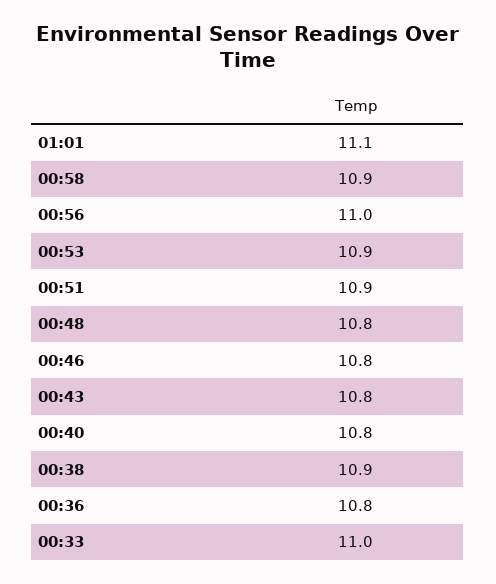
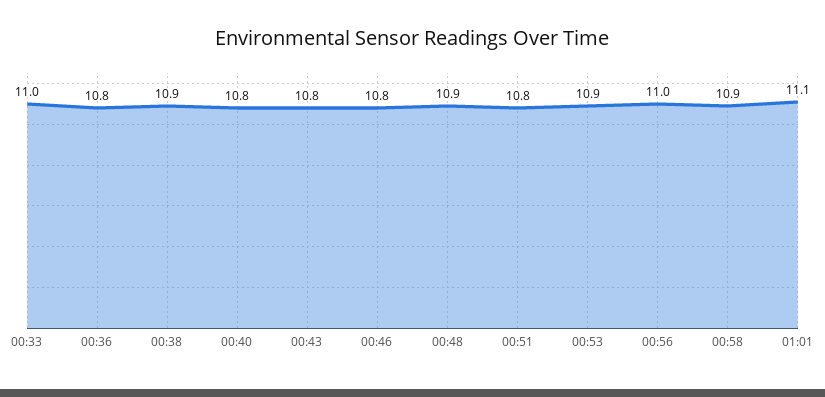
00:51: 10.9 -> 10.8
00:48: 10.8 -> 10.9

